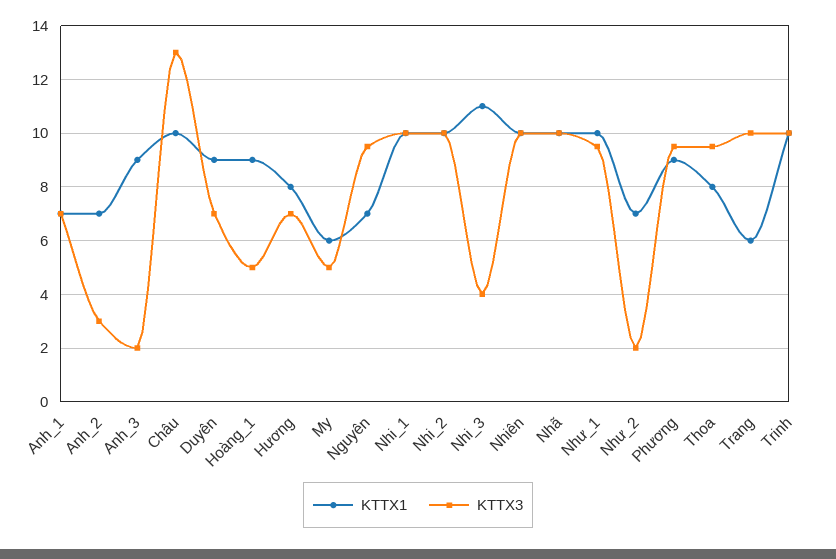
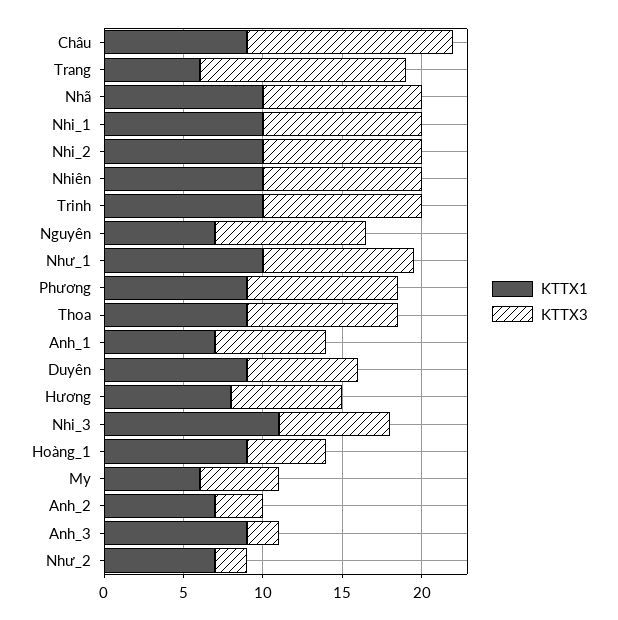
KTTX1, Châu: 10 -> 9
KTTX3, Nhi_3: 4 -> 7
KTTX1, Thoa: 8 -> 9
KTTX3, Trang: 10 -> 13

